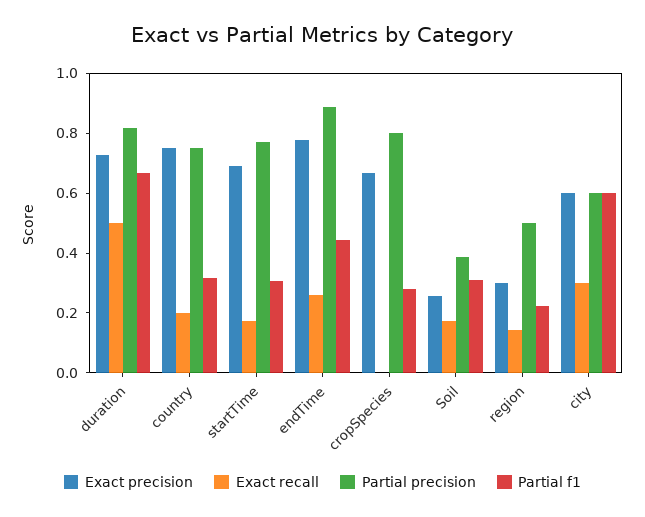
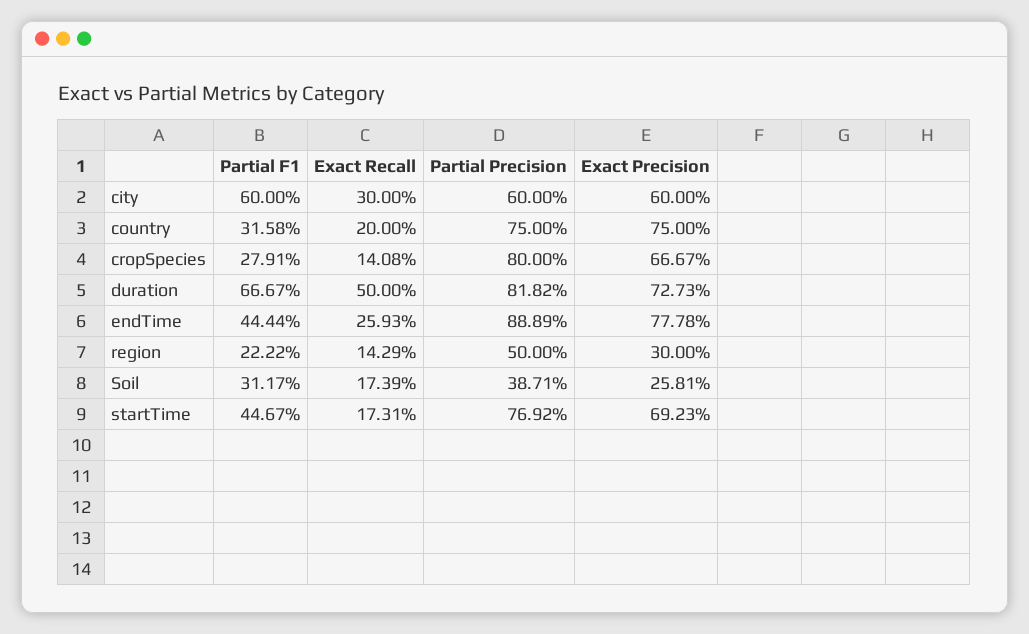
Partial f1, startTime: 0.3 -> 0.4467
Exact recall, cropSpecies: 0 -> 0.1408

